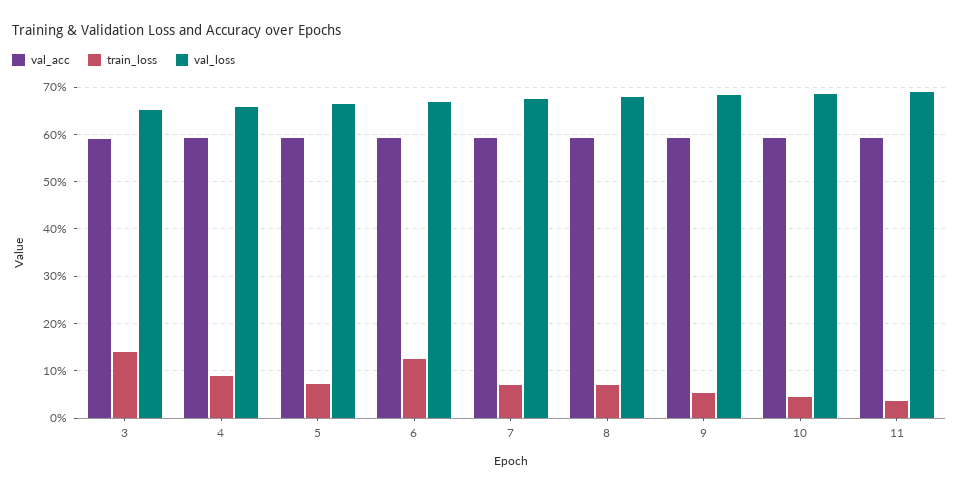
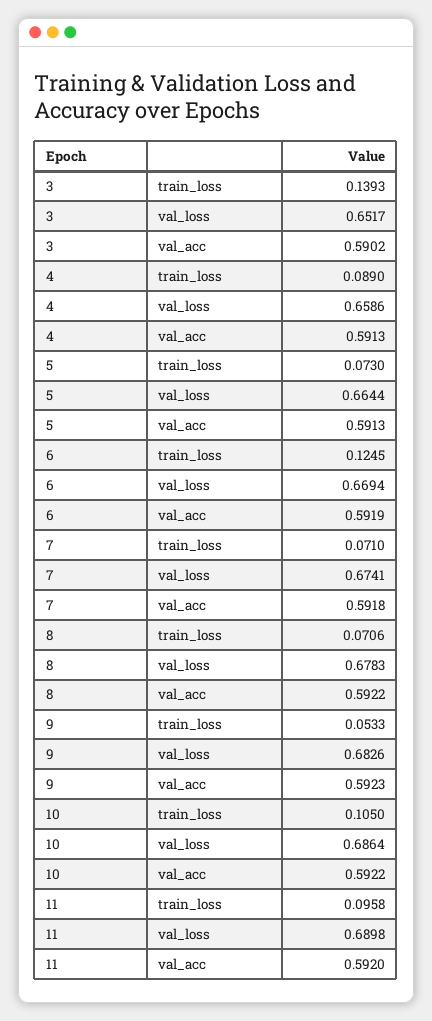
train_loss, 10: 0.04 -> 0.105
train_loss, 11: 0.04 -> 0.0958

